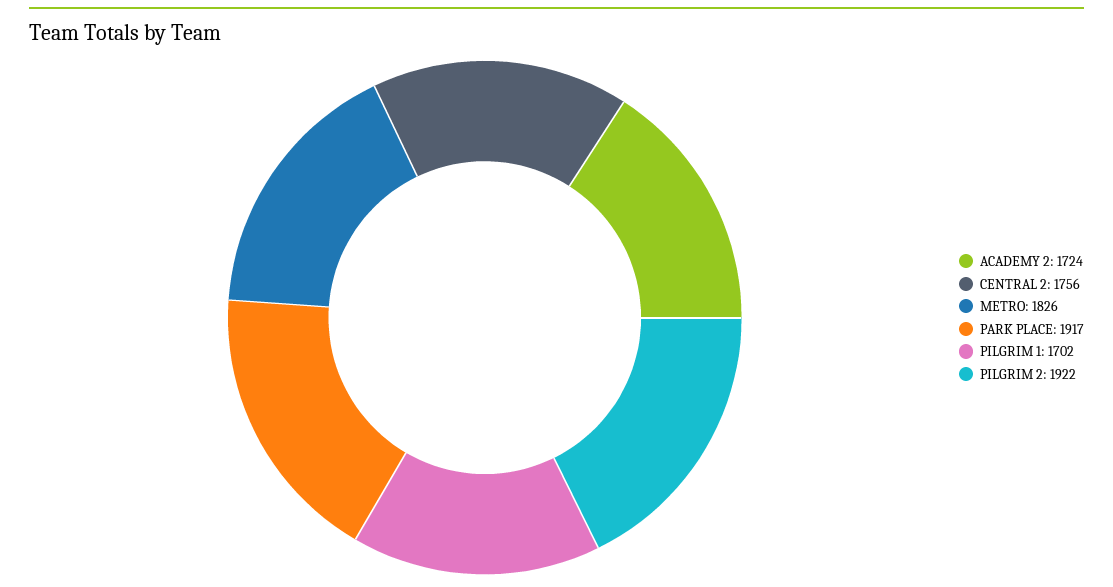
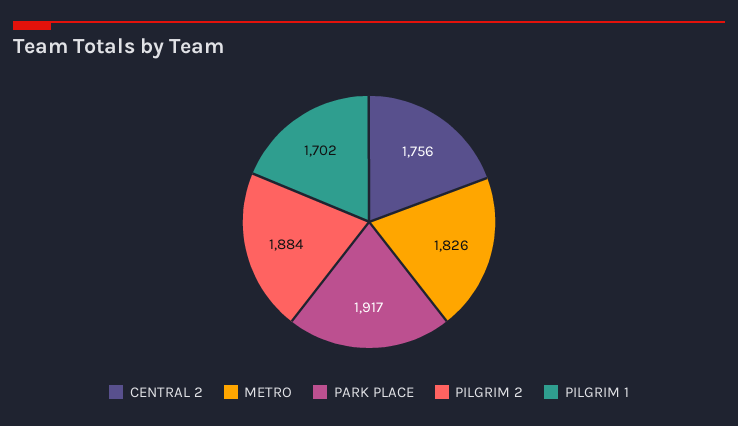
ACADEMY 2: 1724 -> none
PILGRIM 2: 1922 -> 1884

